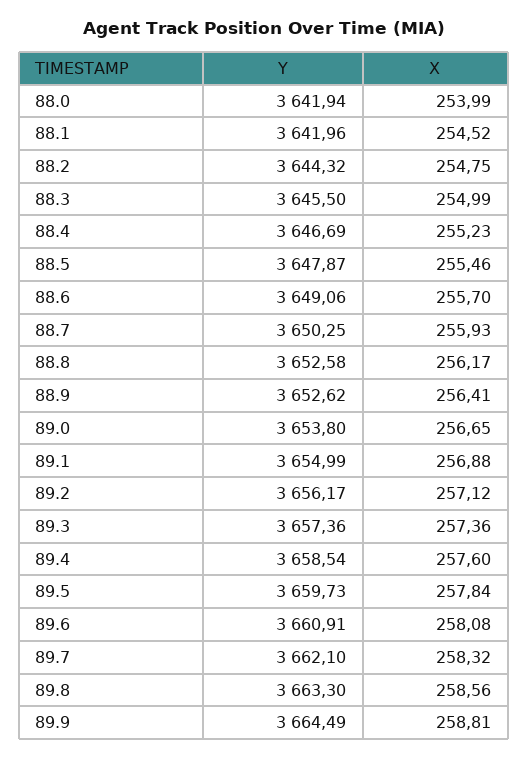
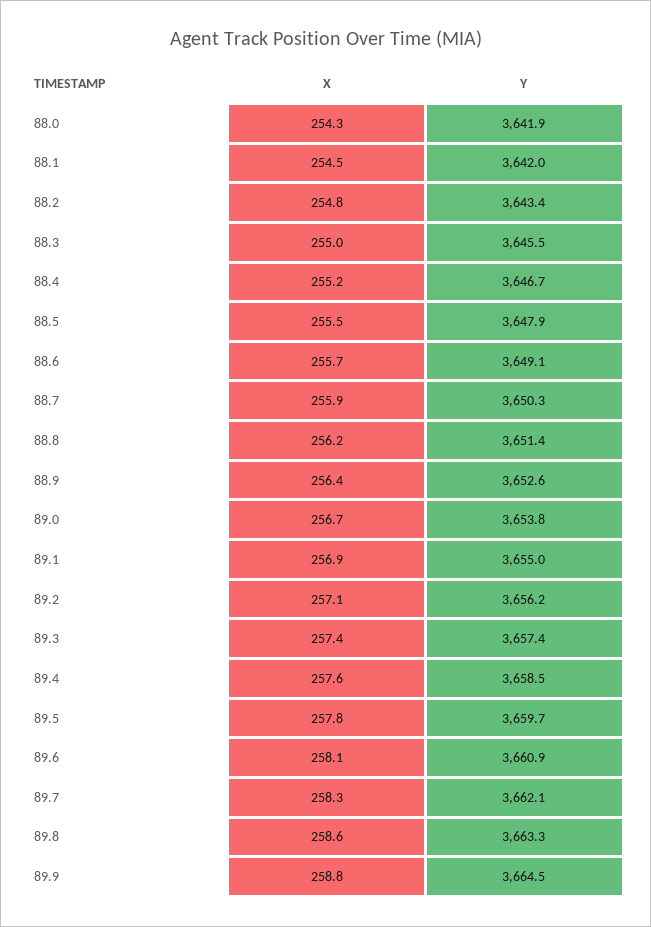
X, 88.0: 253.99 -> 254.3
Y, 88.2: 3644.32 -> 3643.4
Y, 88.8: 3652.58 -> 3651.4

